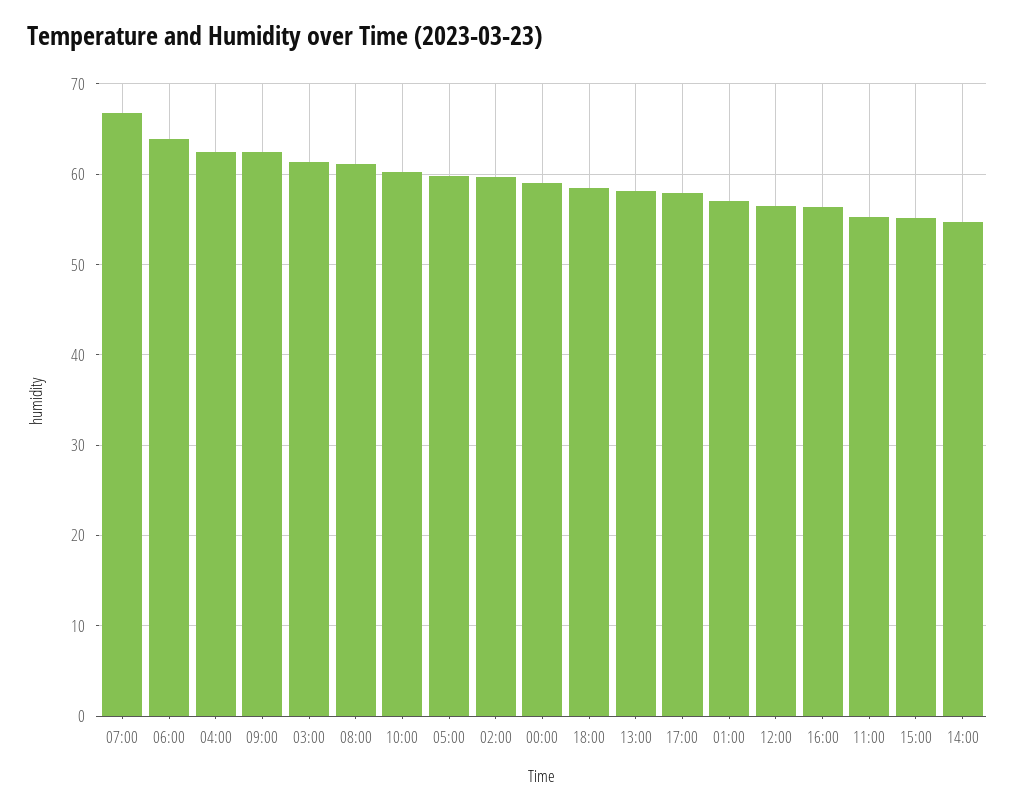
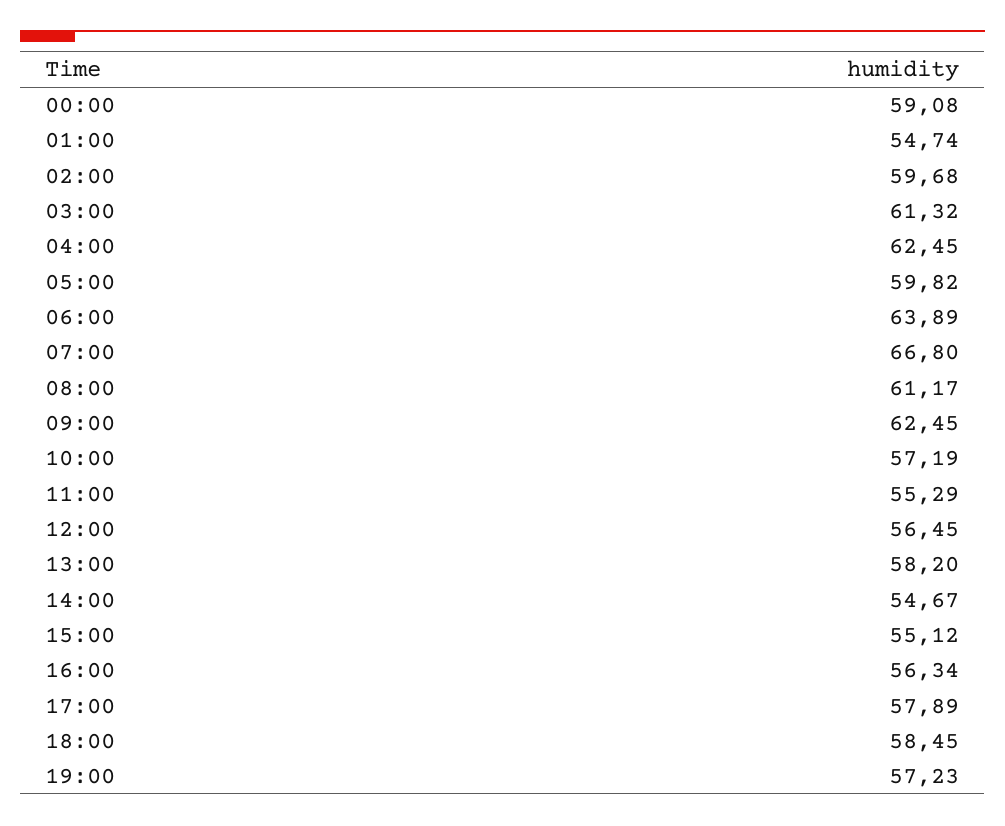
10:00: 60 -> 57.19
01:00: 57 -> 54.74
19:00: none -> 57.23

